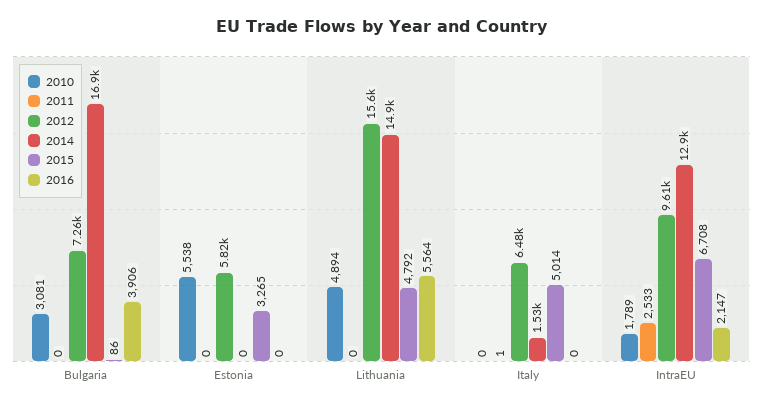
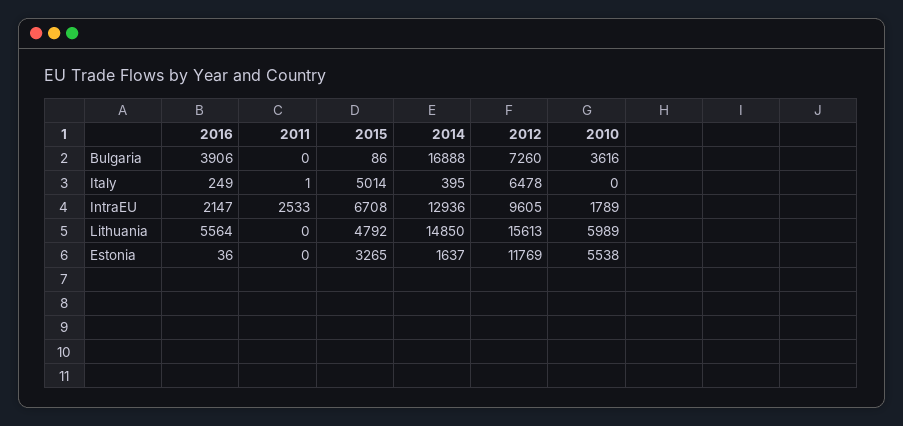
2010, Bulgaria: 3081 -> 3616
2012, Estonia: 5820 -> 11769
2014, Estonia: 0 -> 1637
2016, Estonia: 0 -> 36
2010, Lithuania: 4894 -> 5989
2014, Italy: 1530 -> 395
2016, Italy: 0 -> 249

